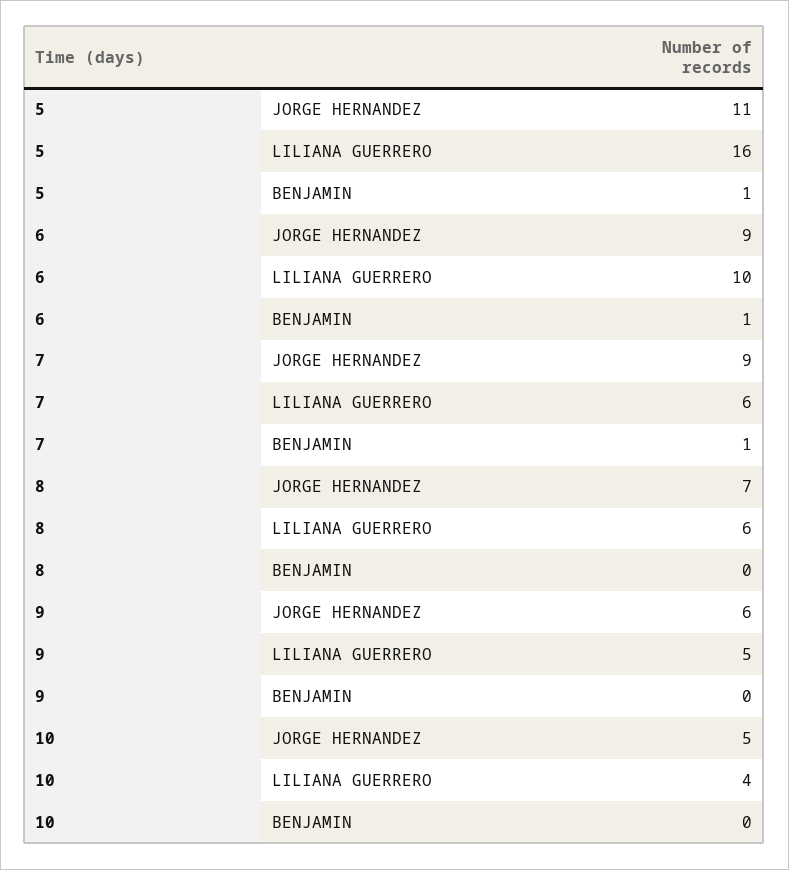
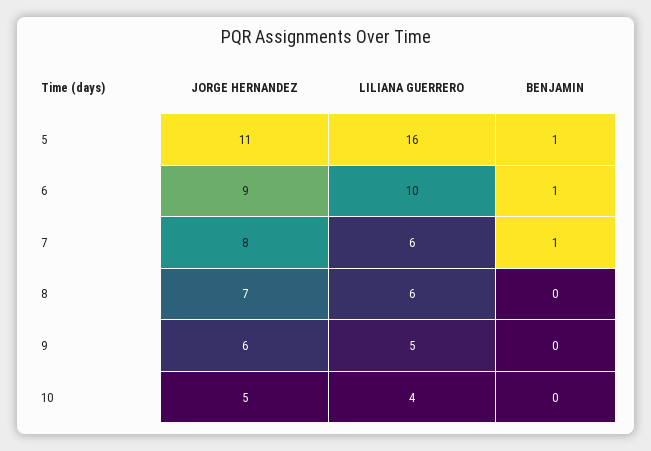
7, JORGE HERNANDEZ: 9 -> 8

